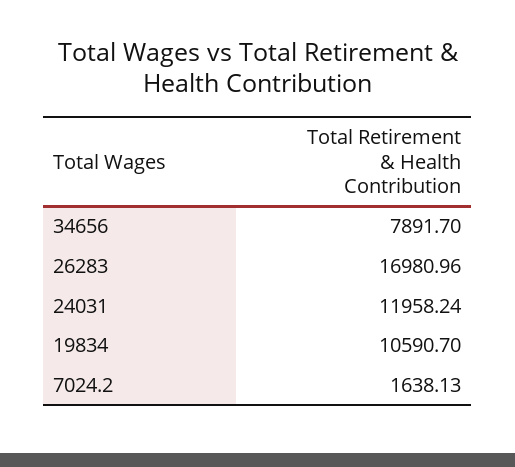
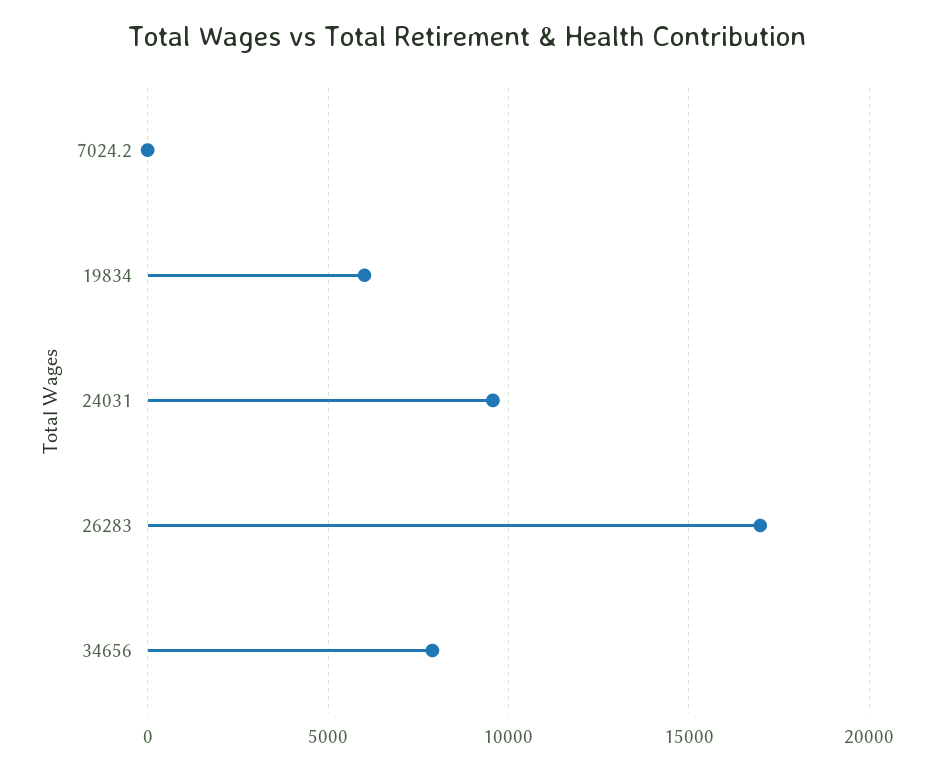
24031: 11958.24 -> 9500
19834: 10590.7 -> 6000
7024.2: 1638.13 -> 0

